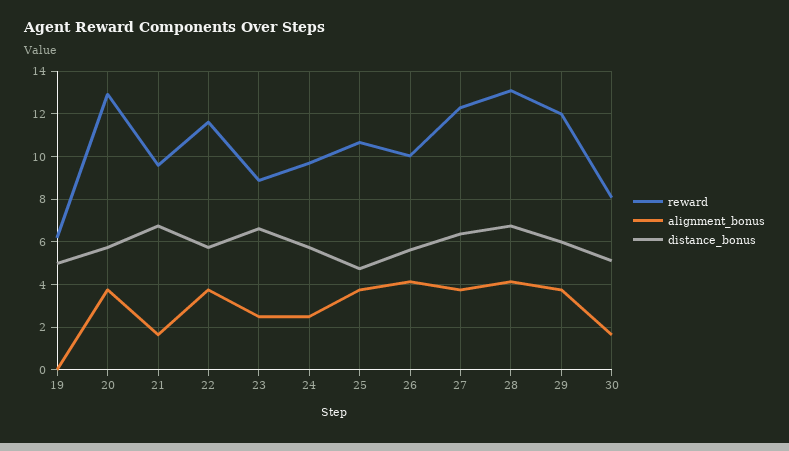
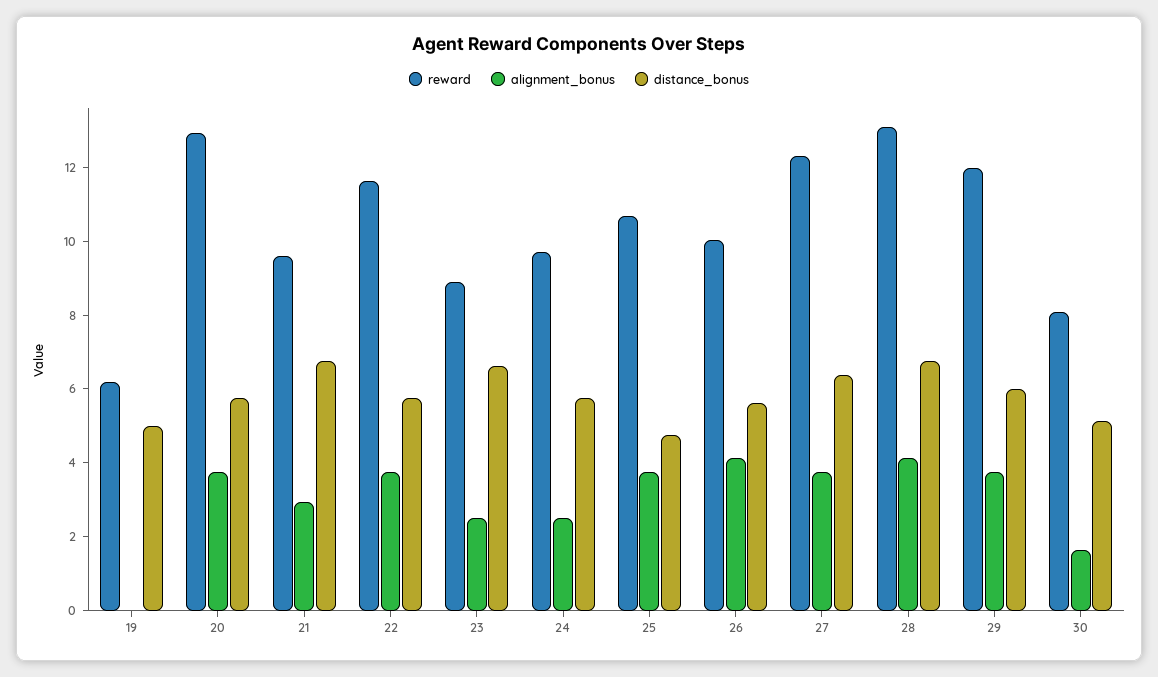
alignment_bonus, 21: 1.5 -> 3

